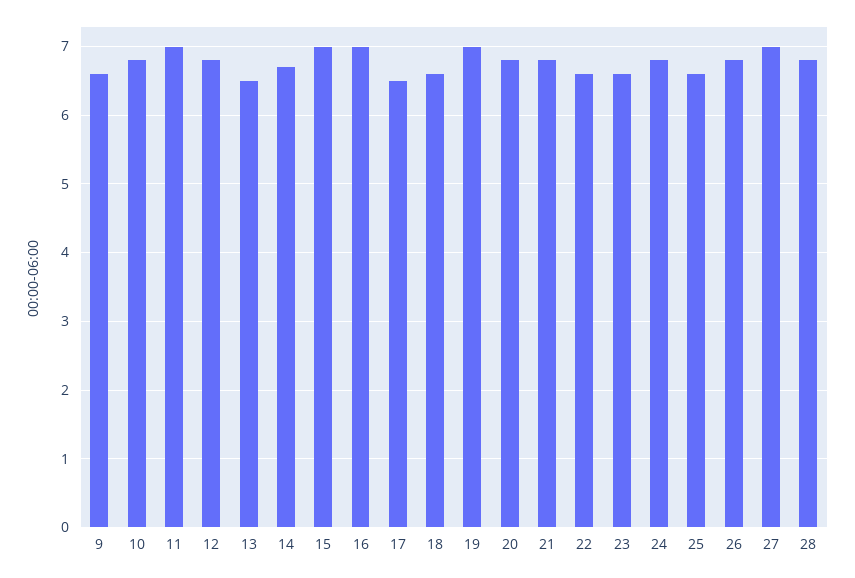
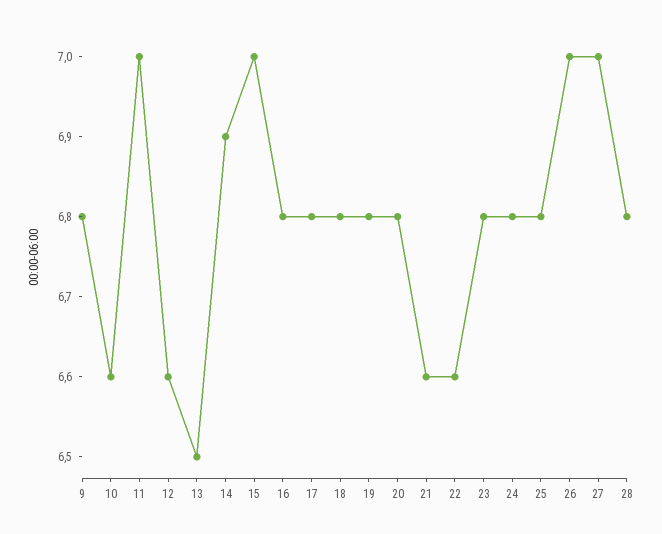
9: 6.6 -> 6.8
10: 6.8 -> 6.6
12: 6.8 -> 6.6
14: 6.7 -> 6.9
16: 7 -> 6.8
17: 6.5 -> 6.8
18: 6.6 -> 6.8
19: 7 -> 6.8
21: 6.8 -> 6.6
23: 6.6 -> 6.8
25: 6.6 -> 6.8
26: 6.8 -> 7

